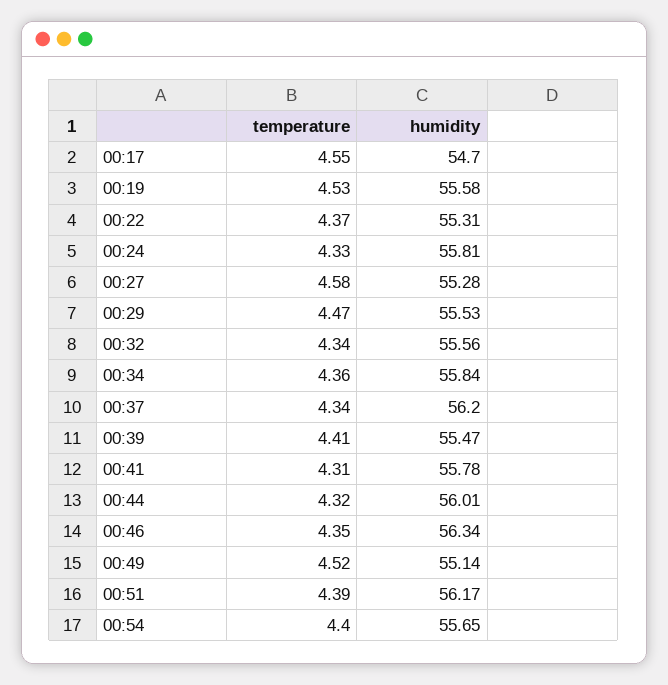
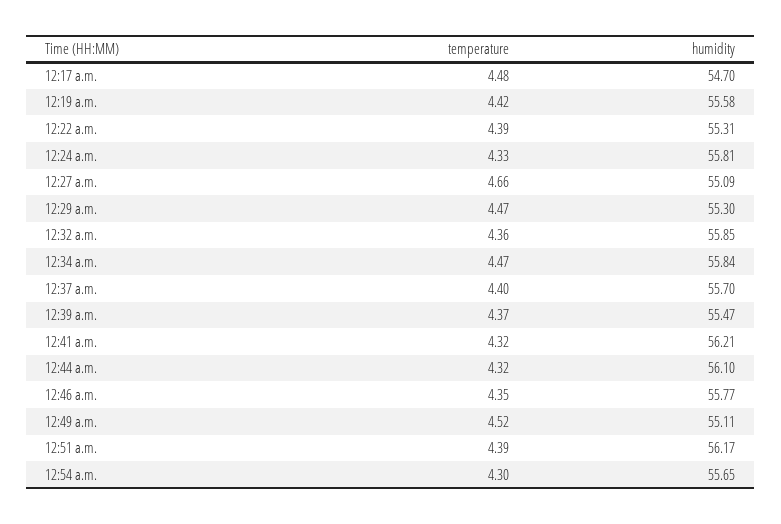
temperature, 00:17: 4.55 -> 4.48
temperature, 00:19: 4.53 -> 4.42
temperature, 00:22: 4.37 -> 4.39
temperature, 00:27: 4.58 -> 4.66
humidity, 00:27: 55.28 -> 55.09
humidity, 00:29: 55.53 -> 55.3
temperature, 00:32: 4.34 -> 4.36
humidity, 00:32: 55.56 -> 55.85
temperature, 00:34: 4.36 -> 4.47
temperature, 00:37: 4.34 -> 4.4
humidity, 00:37: 56.2 -> 55.7
temperature, 00:39: 4.41 -> 4.37
temperature, 00:41: 4.31 -> 4.32
humidity, 00:41: 55.78 -> 56.21
humidity, 00:44: 56.01 -> 56.1
humidity, 00:46: 56.34 -> 55.77
humidity, 00:49: 55.14 -> 55.11
temperature, 00:54: 4.4 -> 4.3

